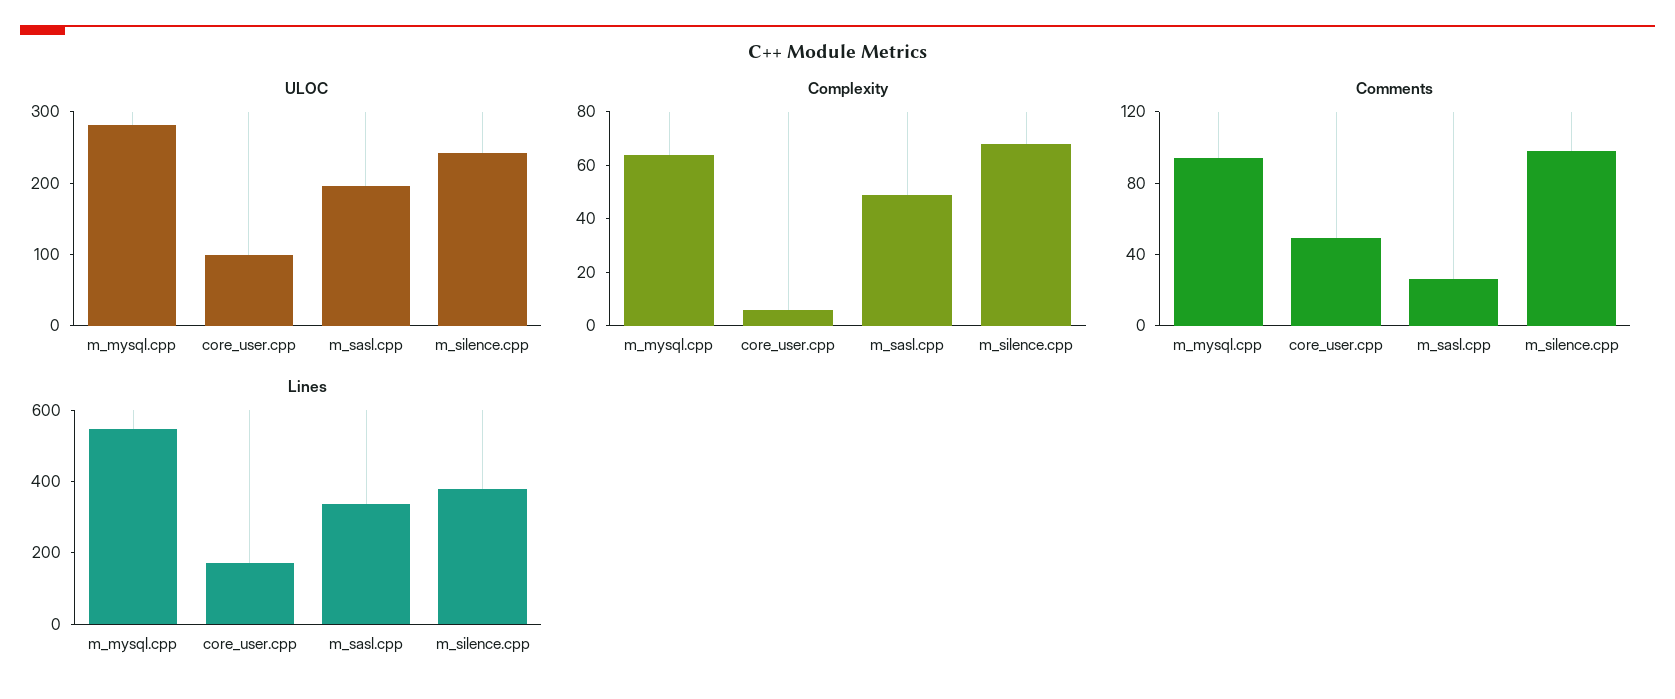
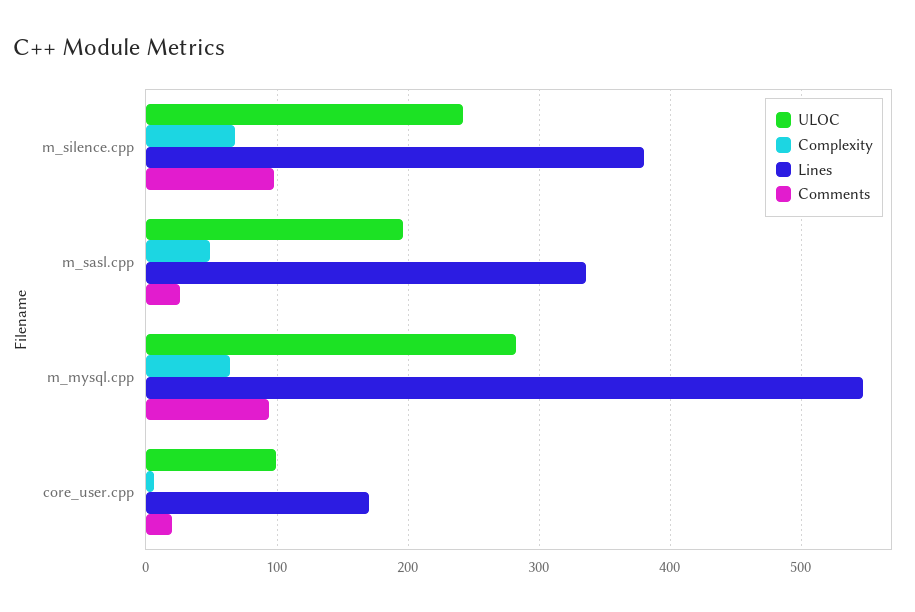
Comments, core_user.cpp: 50 -> 20

